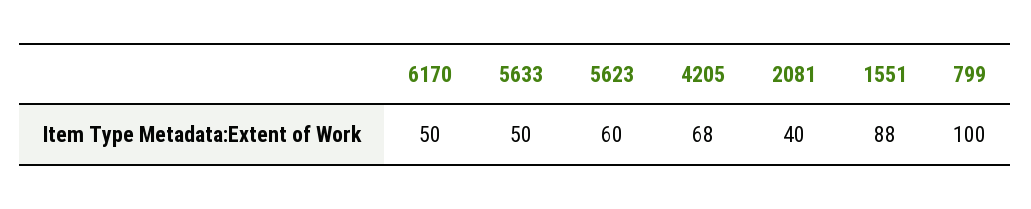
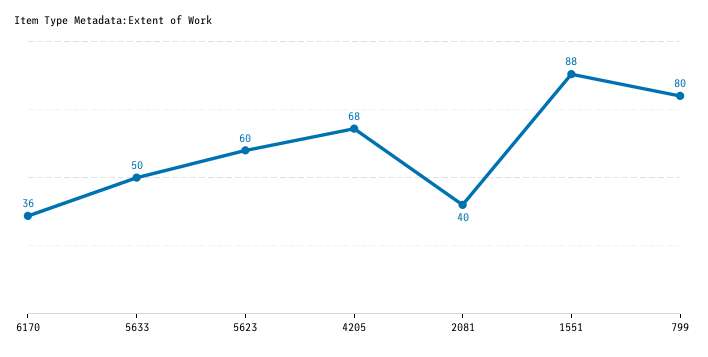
6170: 50 -> 36
799: 100 -> 80

